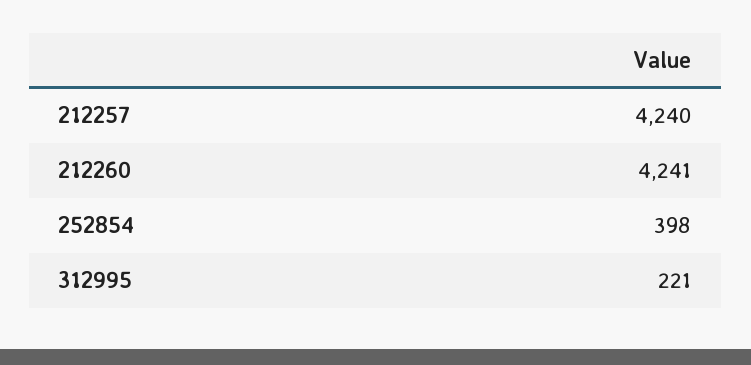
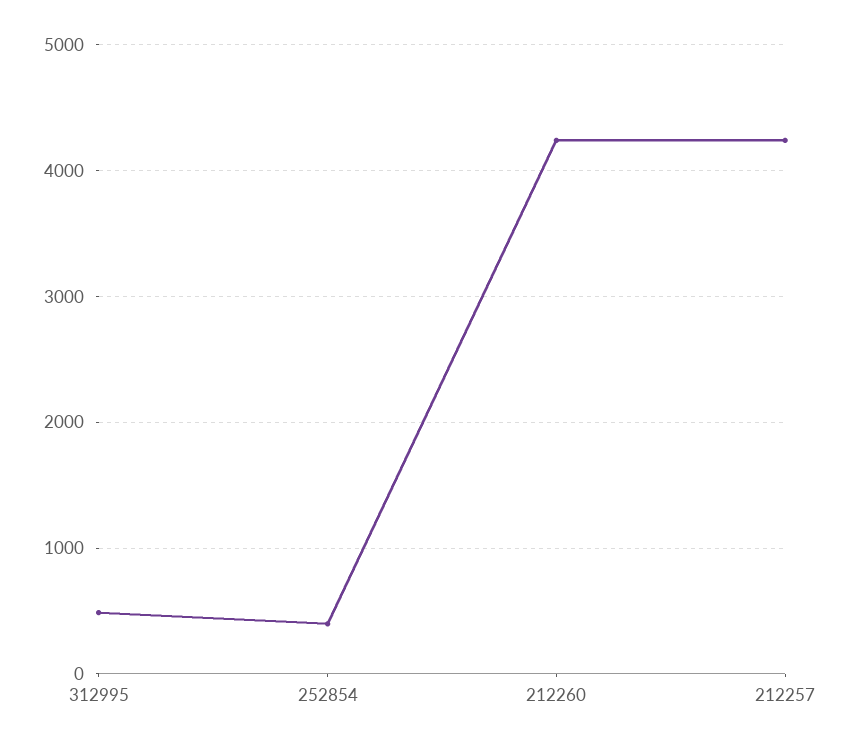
312995: 221 -> 500

